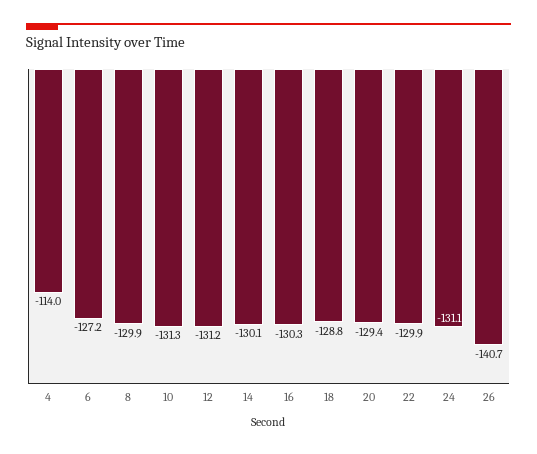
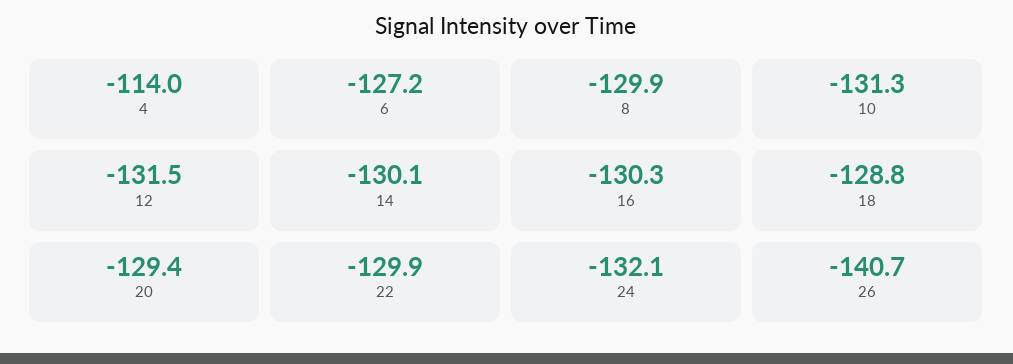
12: -131.2 -> -131.5
24: -131.1 -> -132.1

